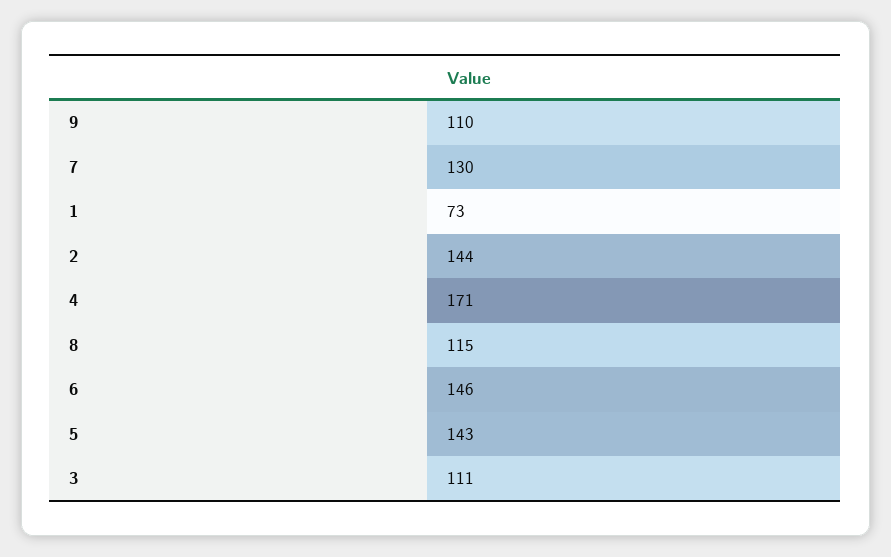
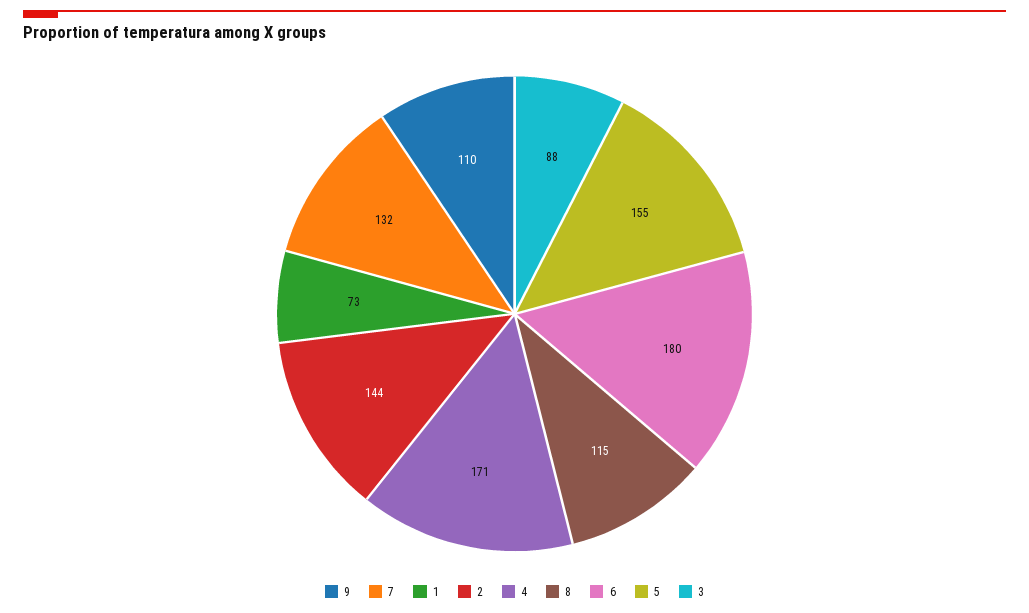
7: 130 -> 132
6: 146 -> 180
5: 143 -> 155
3: 111 -> 88

